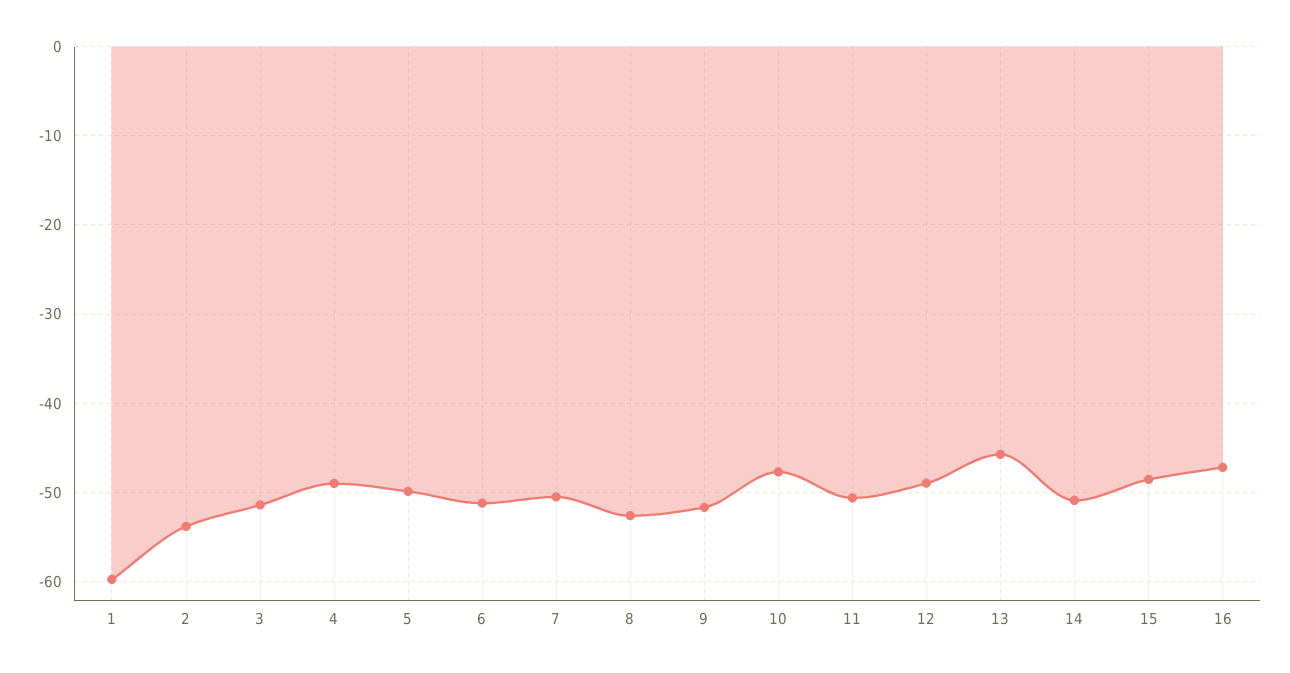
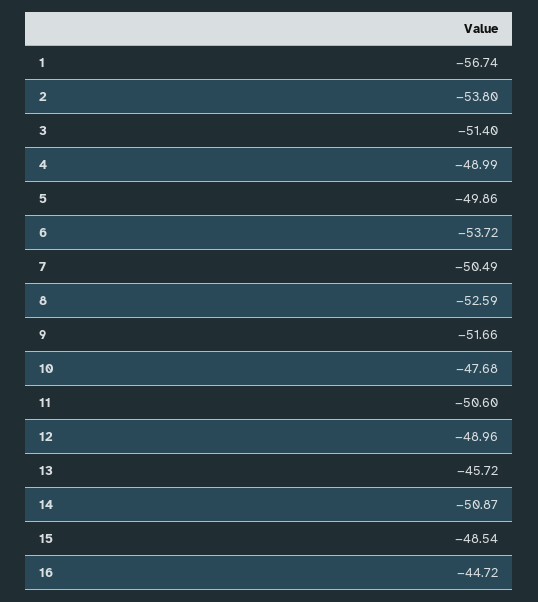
1: -60 -> -56.74
6: -51 -> -53.72
16: -47 -> -44.72

